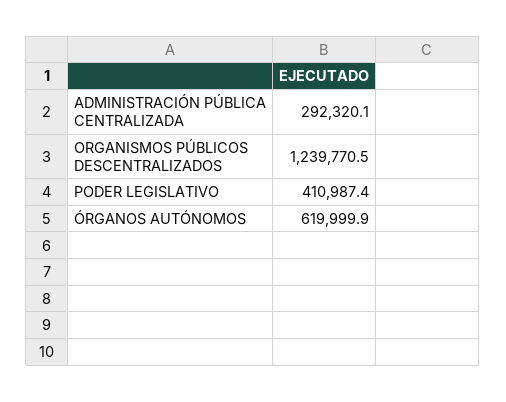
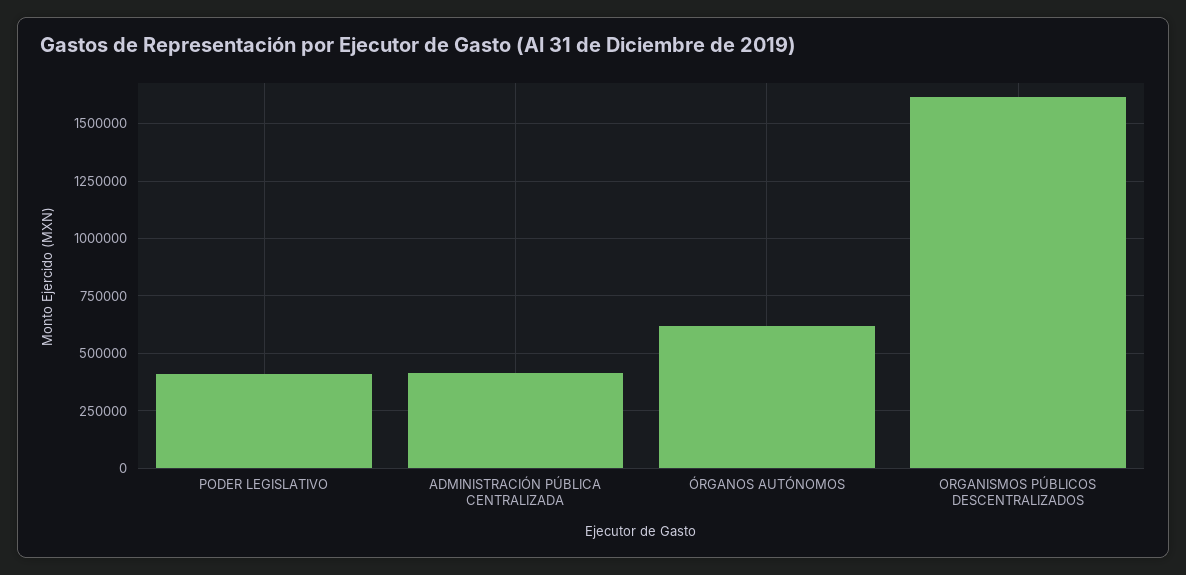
ADMINISTRACIÓN PÚBLICA CENTRALIZADA: 292320.1 -> 400000
ORGANISMOS PÚBLICOS DESCENTRALIZADOS: 1239770.5 -> 1600000

